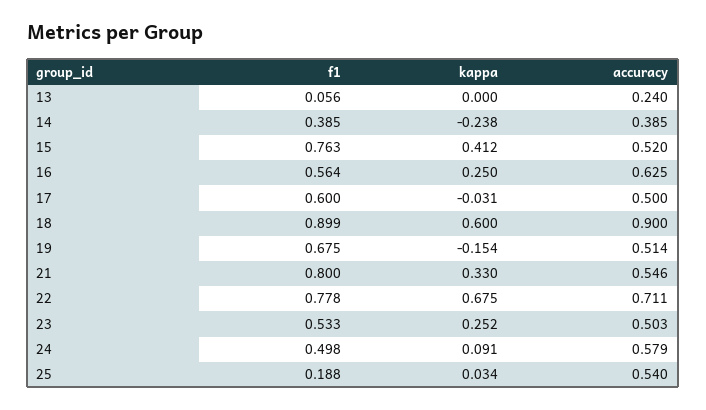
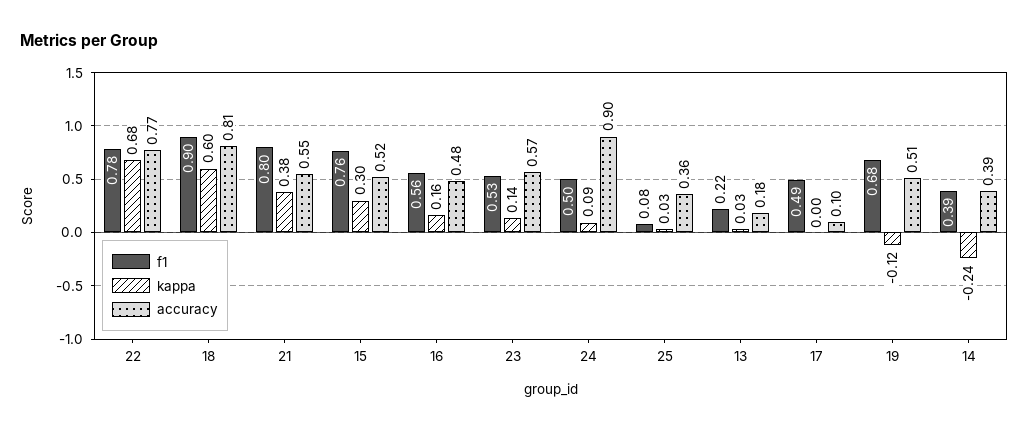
f1, 13: 0.056 -> 0.22
kappa, 13: 0 -> 0.03
accuracy, 13: 0.24 -> 0.18
kappa, 15: 0.412 -> 0.3
kappa, 16: 0.25 -> 0.16
accuracy, 16: 0.625 -> 0.48
f1, 17: 0.6 -> 0.49
kappa, 17: -0.031 -> 0
accuracy, 17: 0.5 -> 0.1
accuracy, 18: 0.9 -> 0.81
kappa, 19: -0.154 -> -0.12
kappa, 21: 0.33 -> 0.38
accuracy, 22: 0.711 -> 0.77
kappa, 23: 0.252 -> 0.14
accuracy, 23: 0.503 -> 0.57
accuracy, 24: 0.579 -> 0.9
f1, 25: 0.188 -> 0.08
accuracy, 25: 0.54 -> 0.36

